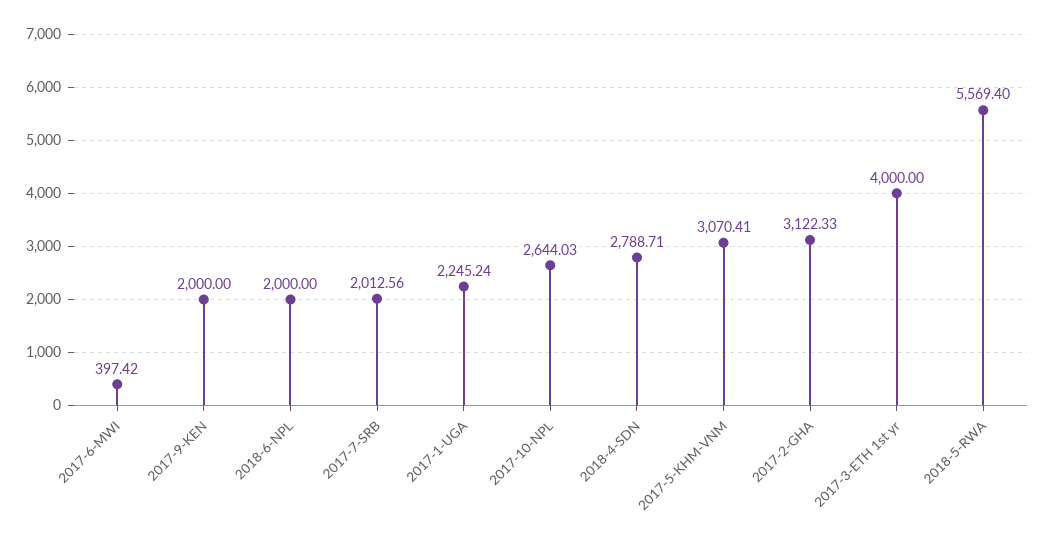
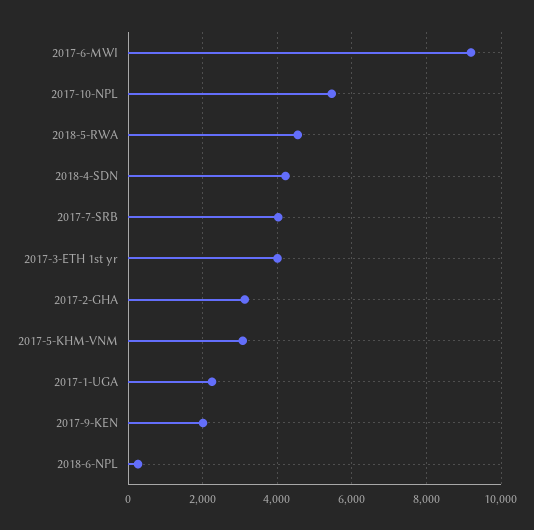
2017-6-MWI: 397.42 -> 9200
2018-6-NPL: 2000 -> 200
2017-7-SRB: 2012.56 -> 4000
2017-10-NPL: 2644.03 -> 5400
2018-4-SDN: 2788.71 -> 4200
2018-5-RWA: 5569.4 -> 4600

